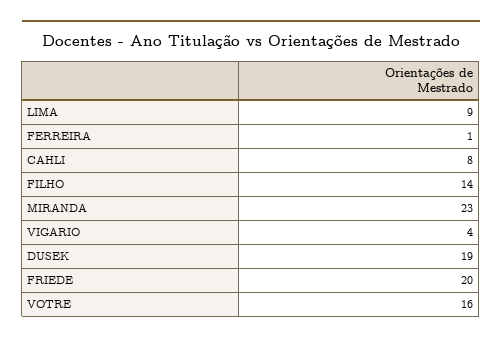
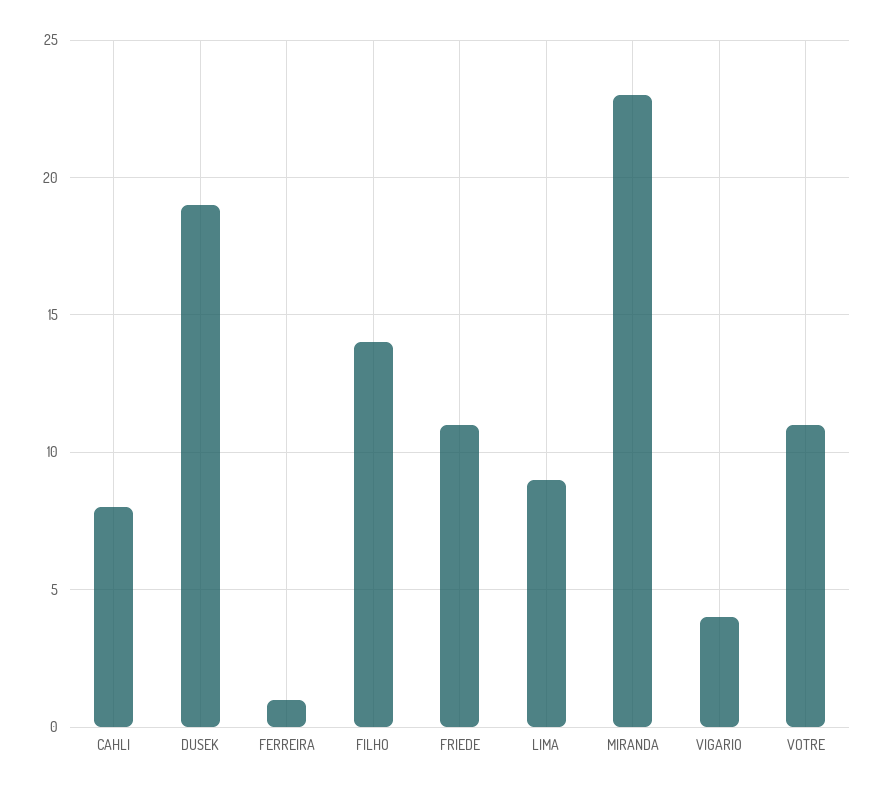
FRIEDE: 20 -> 11
VOTRE: 16 -> 11

